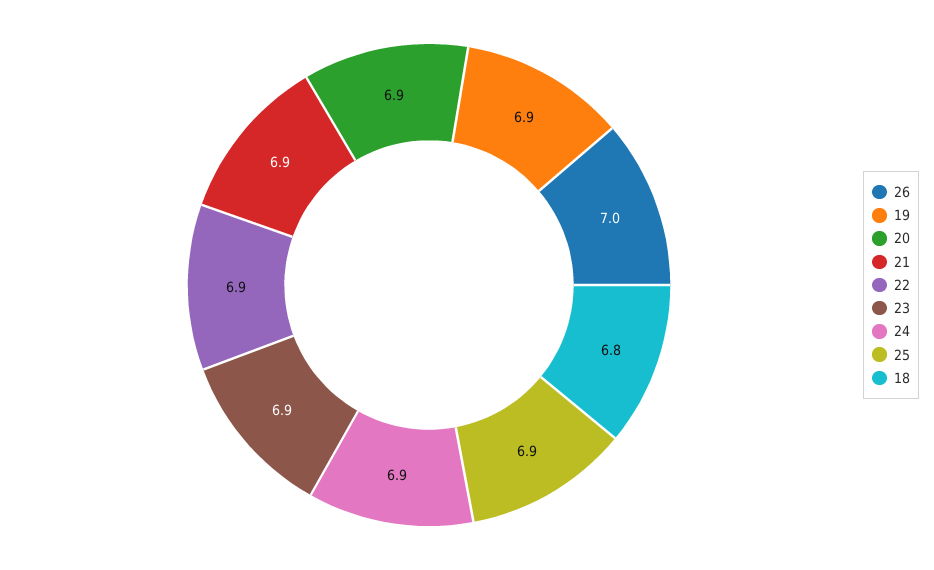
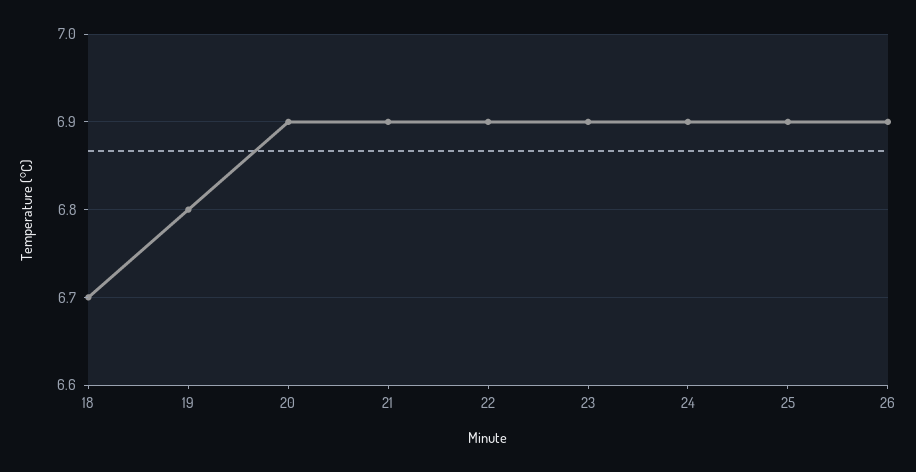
26: 7 -> 6.9
19: 6.9 -> 6.8
18: 6.8 -> 6.7

